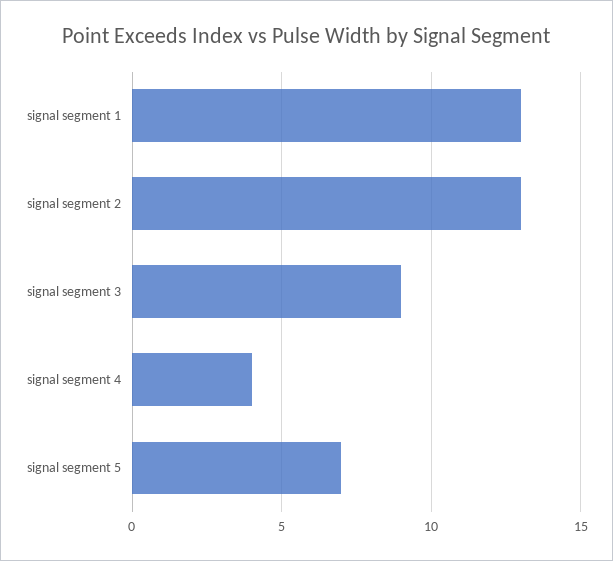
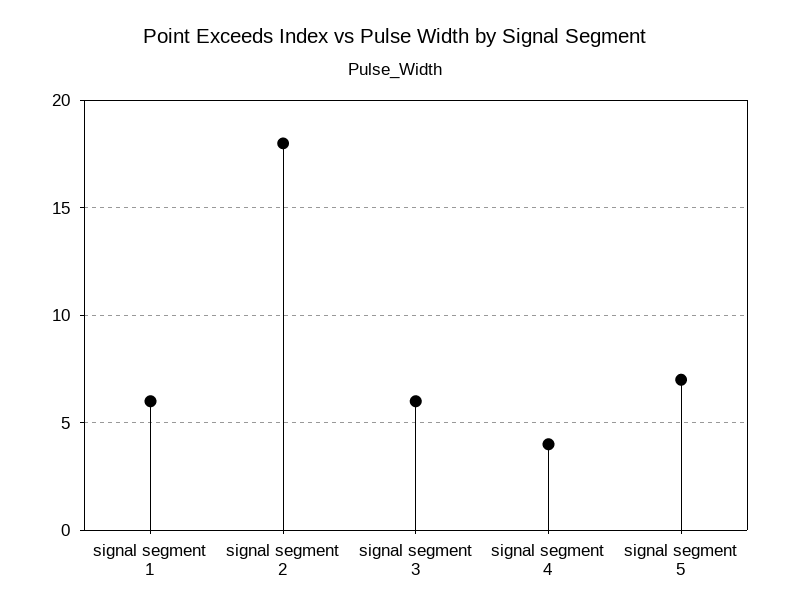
signal segment 1: 13 -> 6
signal segment 2: 13 -> 18
signal segment 3: 9 -> 6

